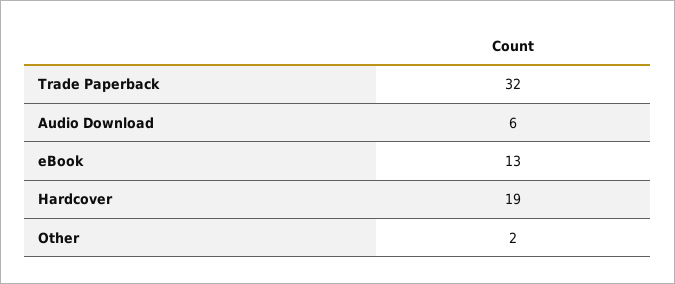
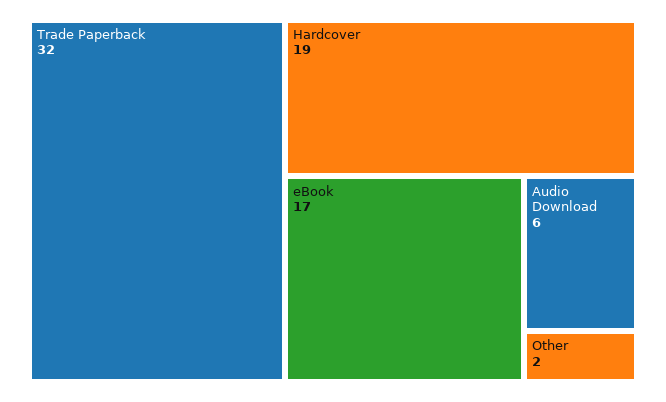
eBook: 13 -> 17

